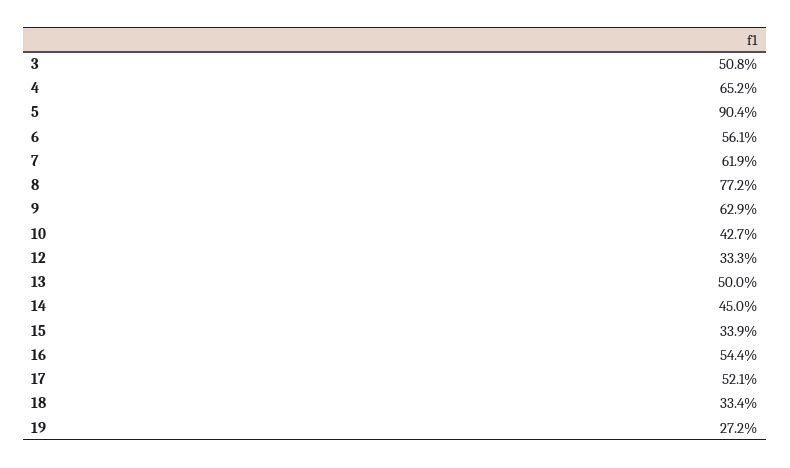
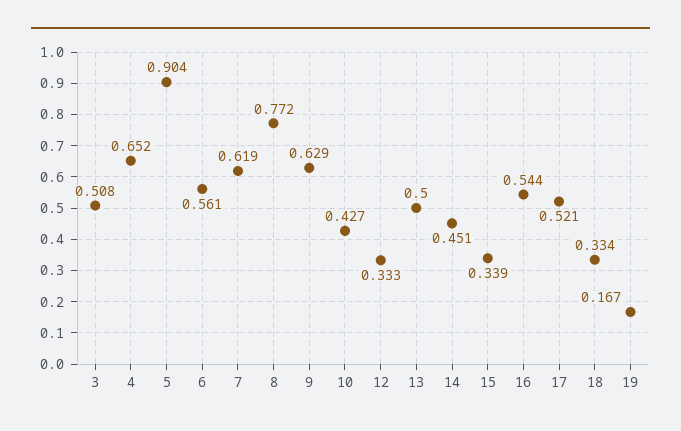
14: 0.45 -> 0.451
19: 0.272 -> 0.167

